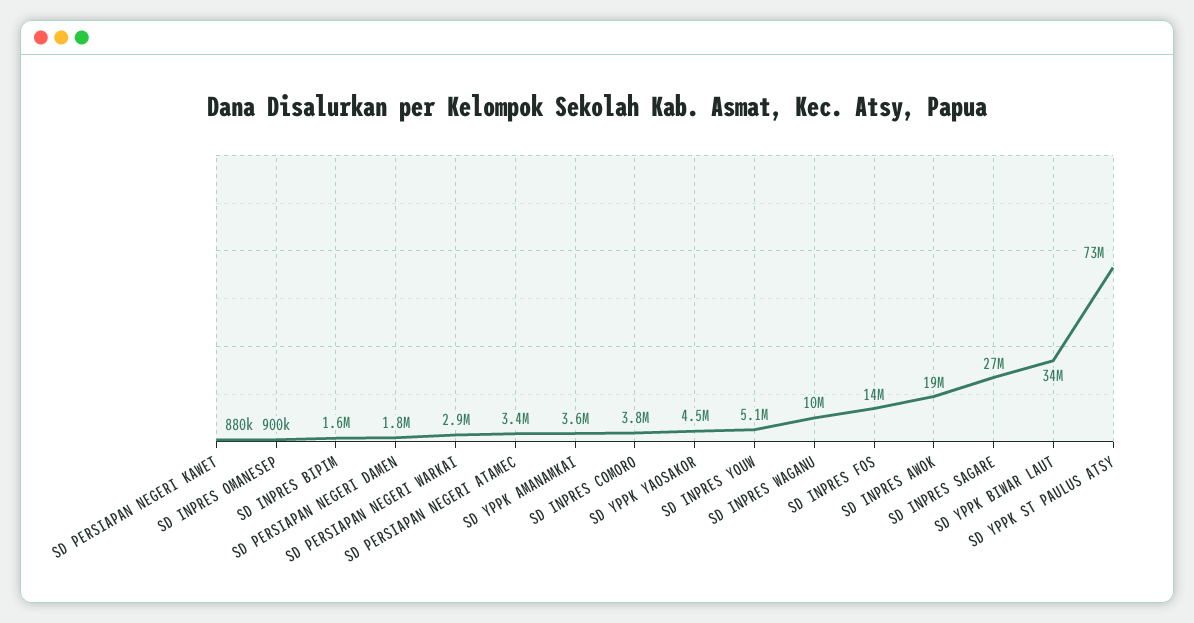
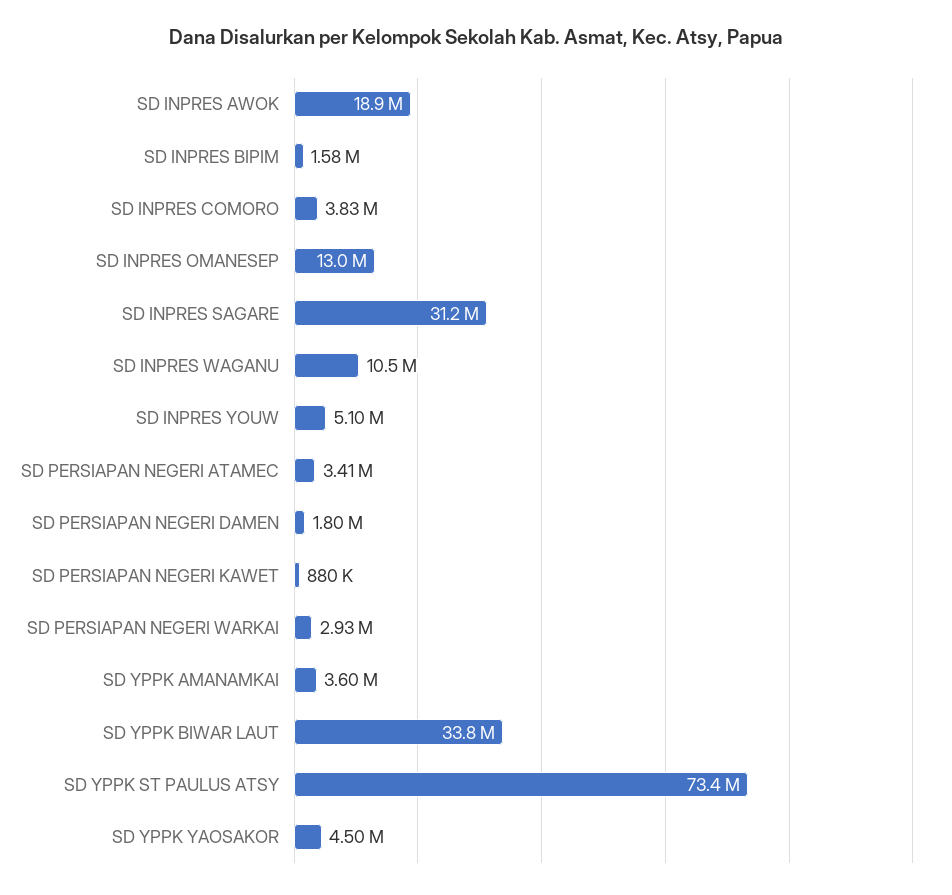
SD INPRES OMANESEP: 900000 -> 13000000
SD INPRES FOS: 14000000 -> none
SD INPRES SAGARE: 27000000 -> 31200000

